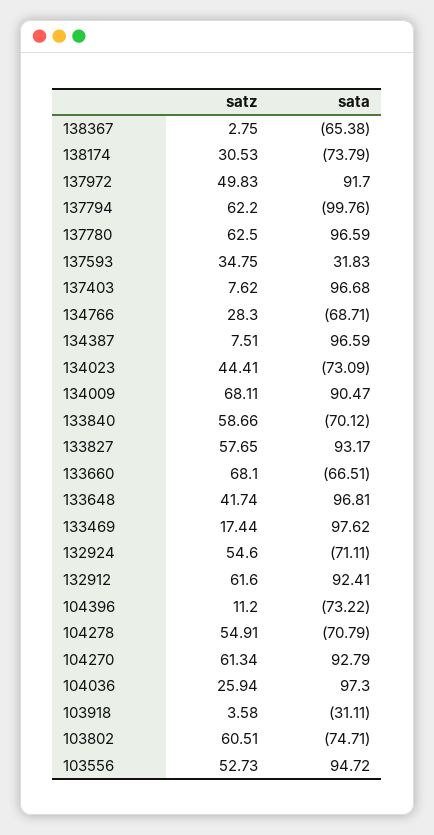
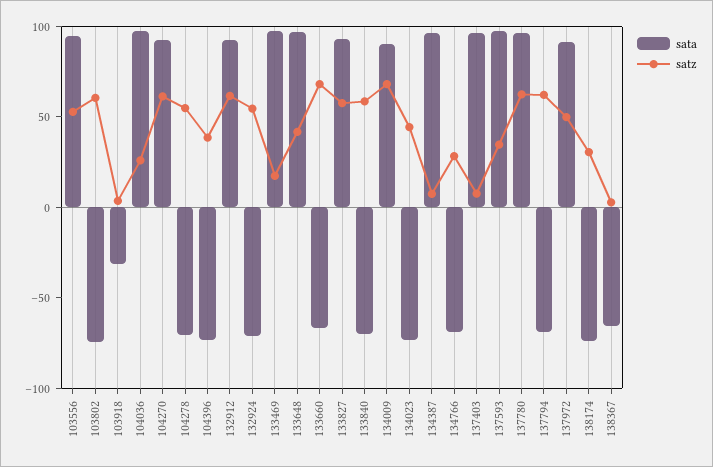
sata, 137794: -99.76 -> -70
sata, 137593: 31.83 -> 100
satz, 104396: 11.2 -> 40

